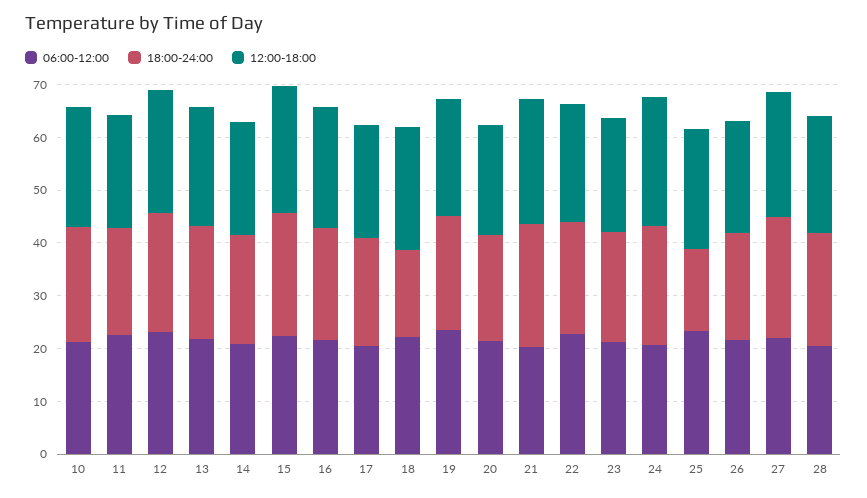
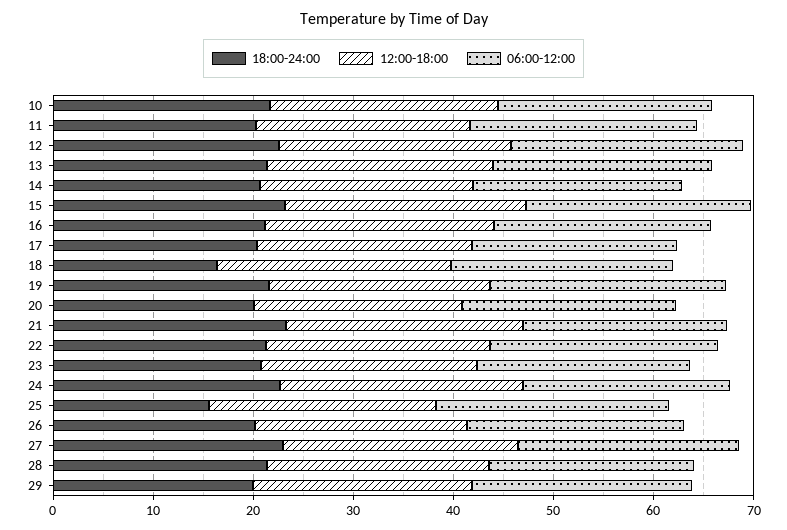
18:00-24:00, 29: none -> 20
12:00-18:00, 29: none -> 22
06:00-12:00, 29: none -> 22

